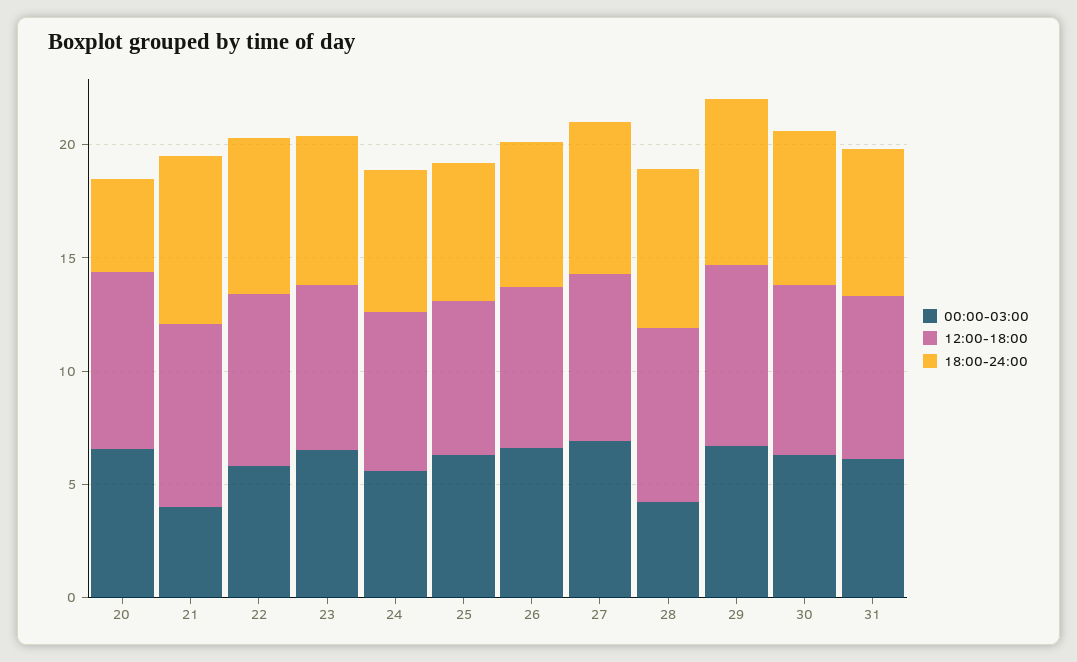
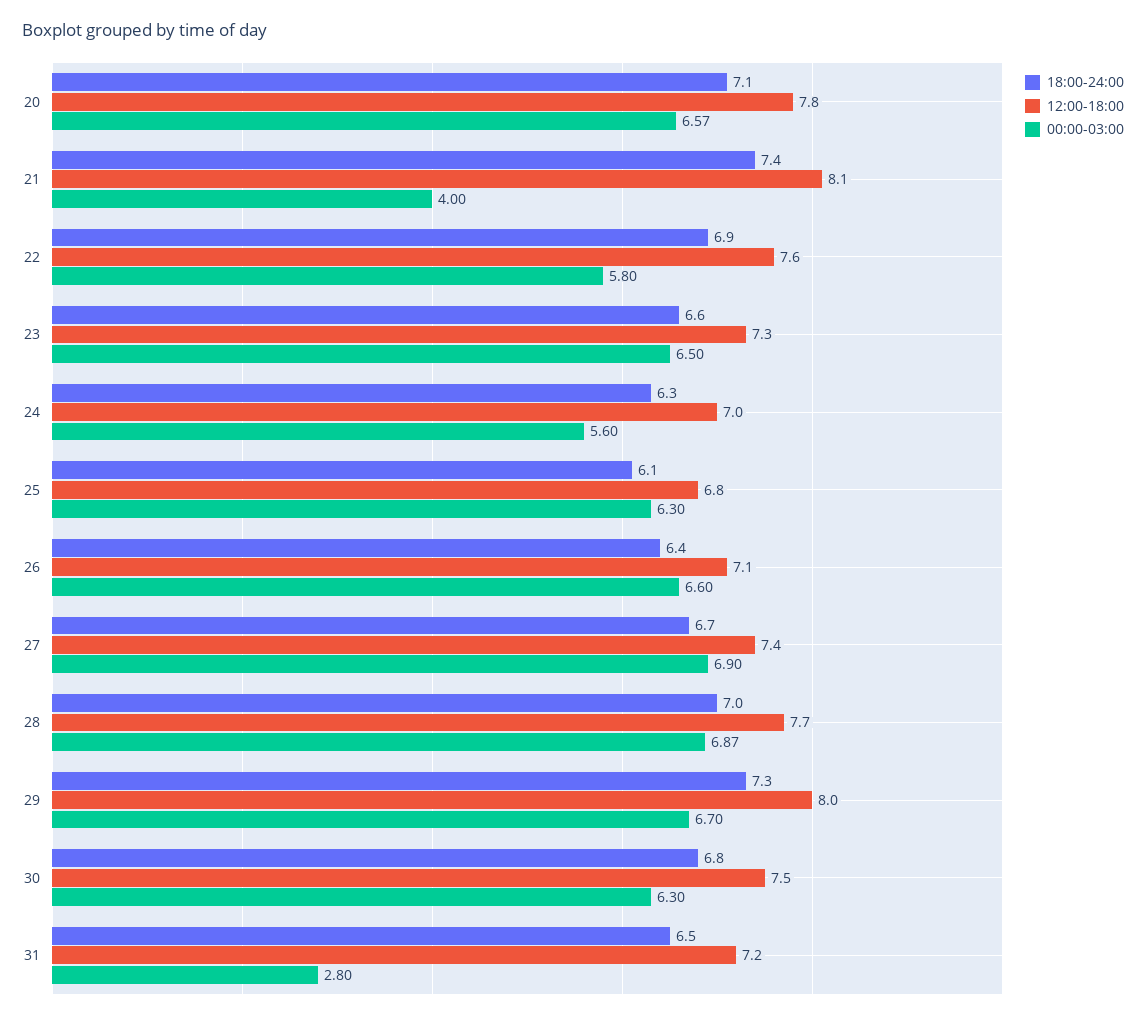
18:00-24:00, 20: 4 -> 7.1
00:00-03:00, 28: 4 -> 6.87
00:00-03:00, 31: 6 -> 2.8

